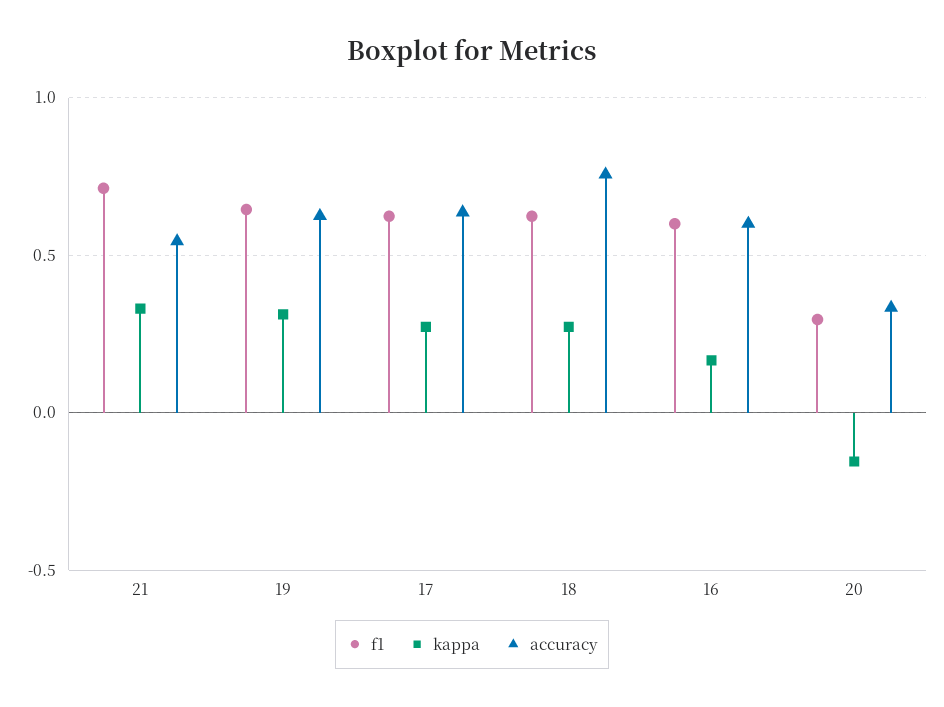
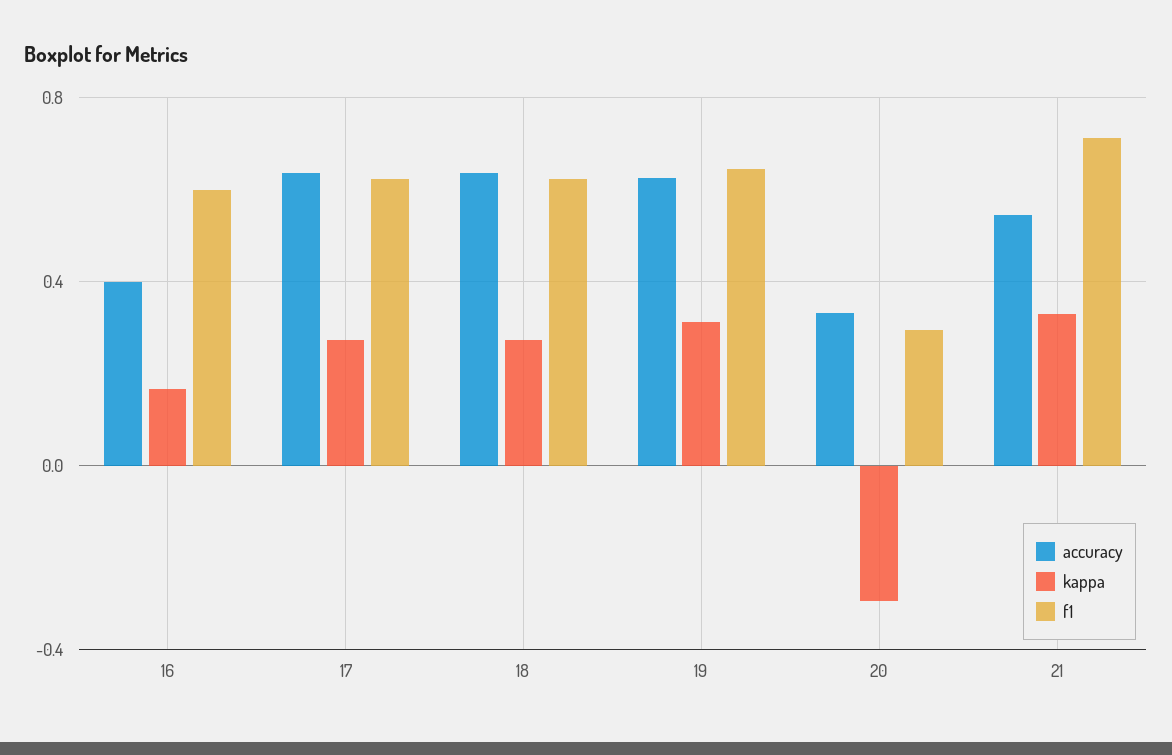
accuracy, 18: 0.75 -> 0.65
accuracy, 16: 0.6 -> 0.4
kappa, 20: -0.15 -> -0.3

